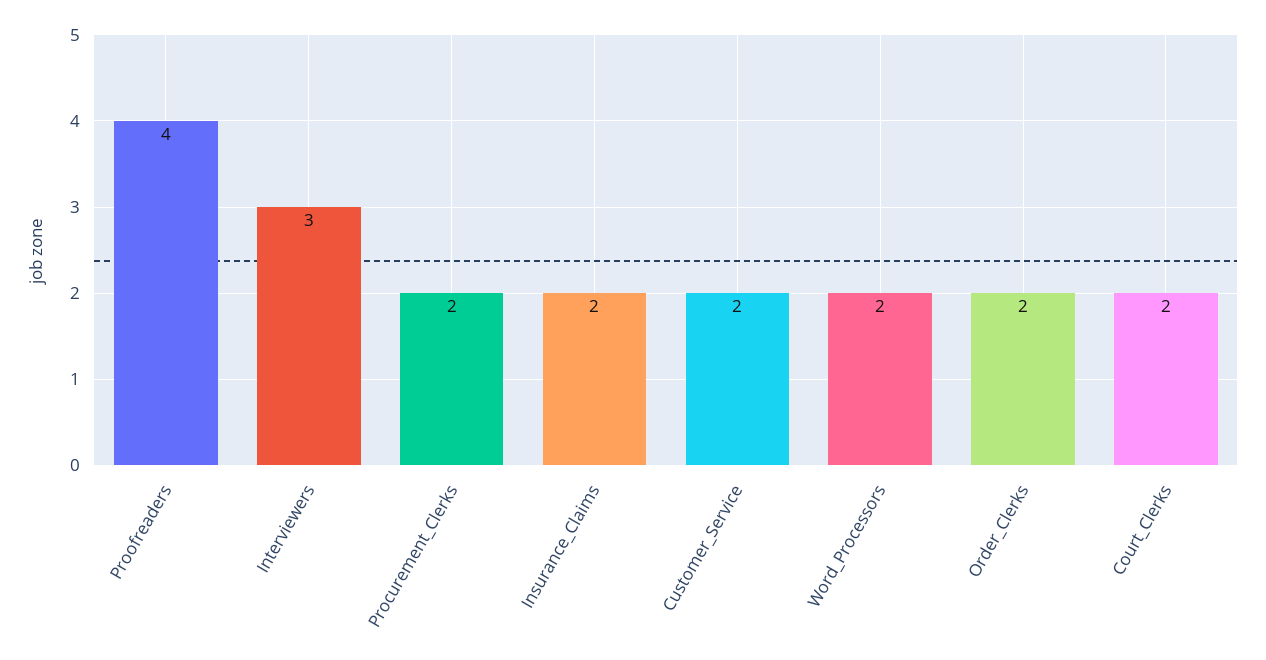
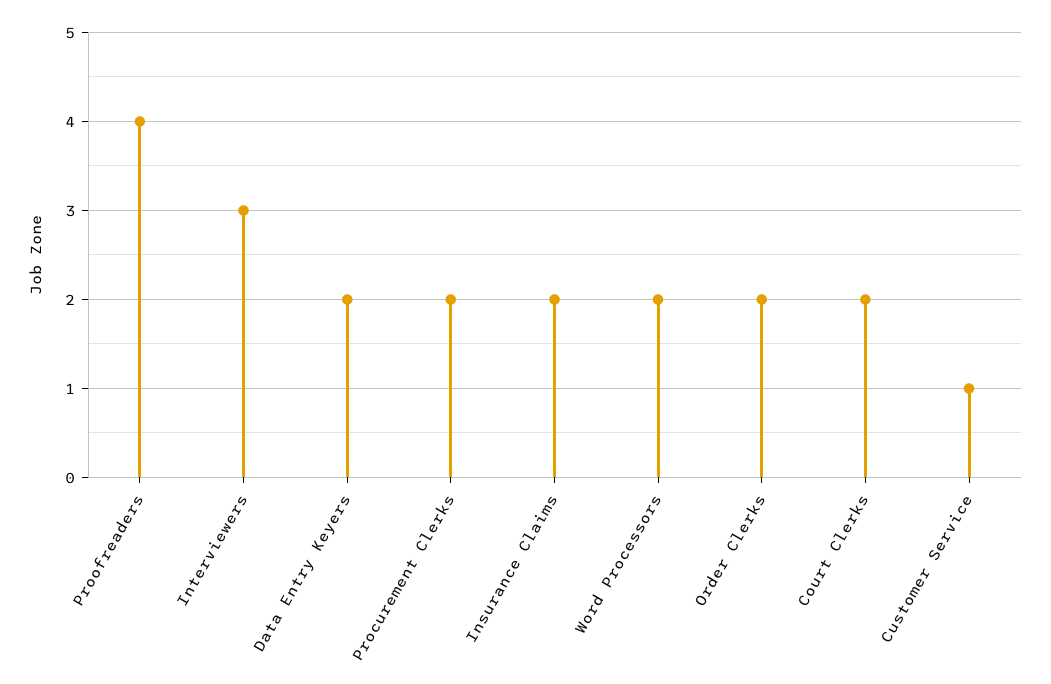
Customer_Service: 2 -> 1
Data Entry Keyers: none -> 2

